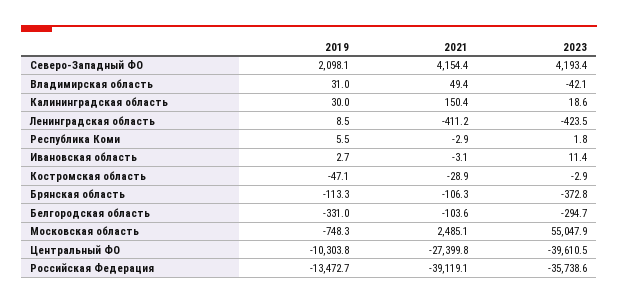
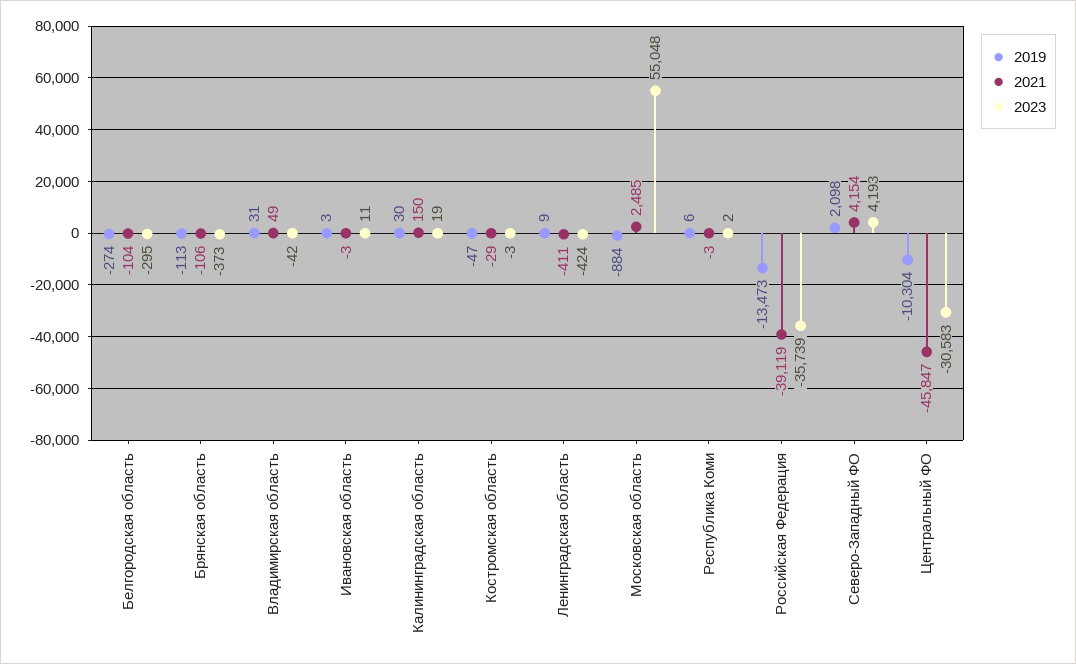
2019, Белгородская область: -331 -> -274
2019, Московская область: -748.3 -> -884
2021, Центральный ФО: -27399.8 -> -45847
2023, Центральный ФО: -39610.5 -> -30583

